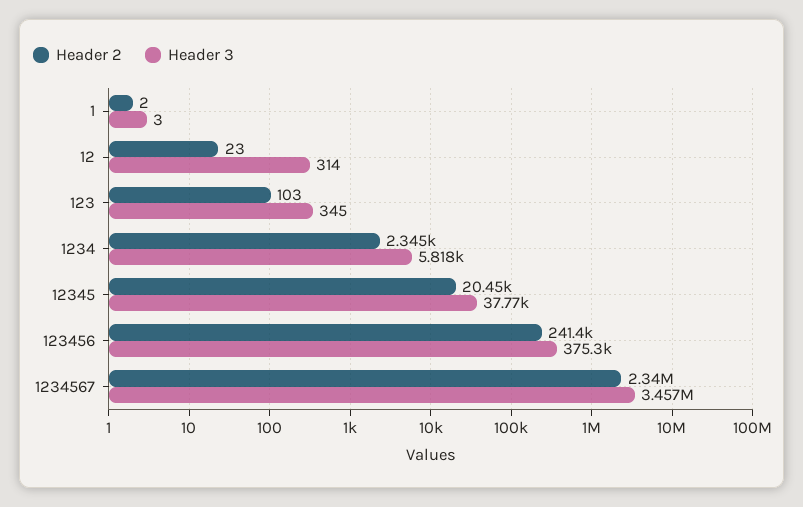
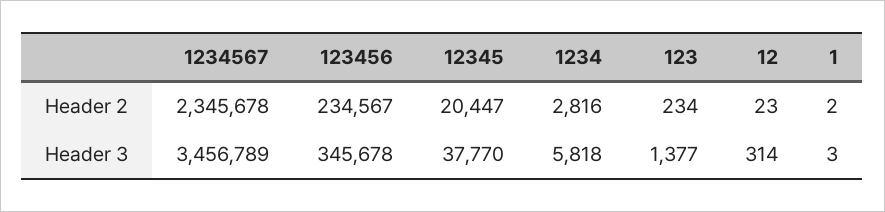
Header 2, 123: 103 -> 234
Header 3, 123: 345 -> 1377
Header 2, 1234: 2345 -> 2816
Header 2, 123456: 241400 -> 234567
Header 3, 123456: 375300 -> 345678
Header 2, 1234567: 2340000 -> 2345678

